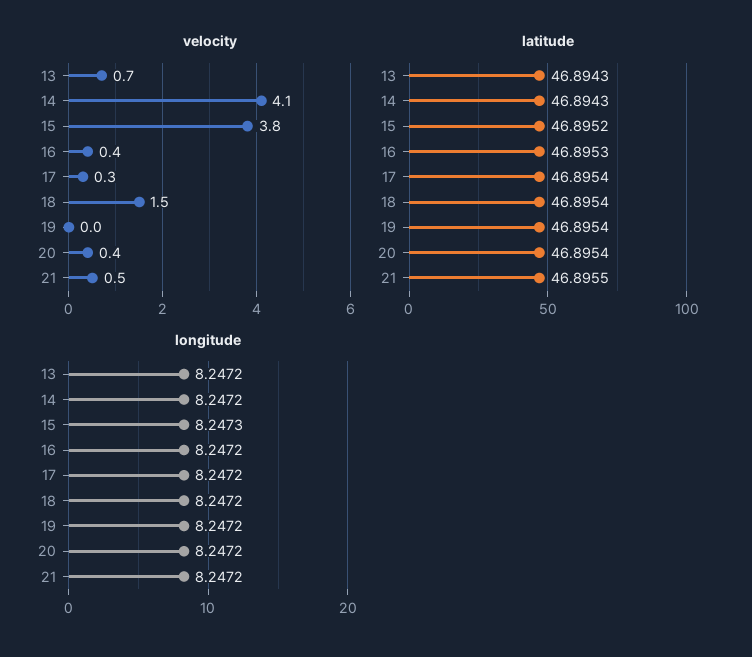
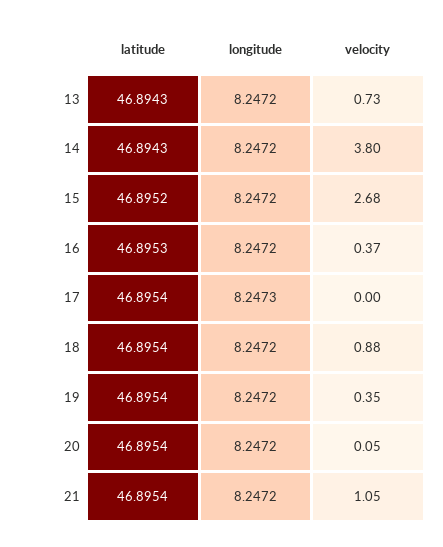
velocity, 14: 4.1 -> 3.8
velocity, 15: 3.8 -> 2.68
velocity, 17: 0.3 -> 0
velocity, 18: 1.5 -> 0.88
velocity, 19: 0 -> 0.35
velocity, 20: 0.4 -> 0.05
velocity, 21: 0.5 -> 1.05
latitude, 21: 46.8955 -> 46.8954
longitude, 15: 8.2473 -> 8.2472
longitude, 17: 8.2472 -> 8.2473

